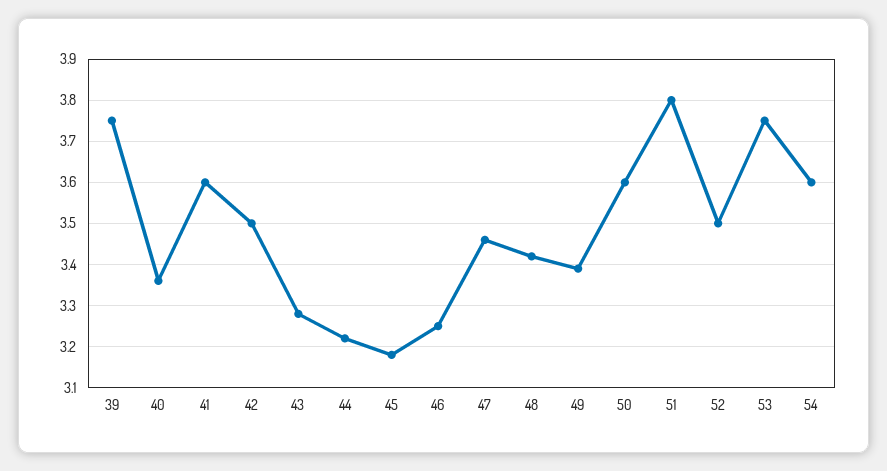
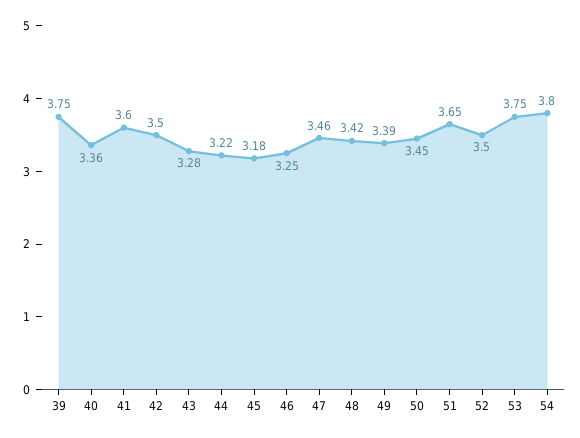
50: 3.6 -> 3.45
51: 3.8 -> 3.65
54: 3.6 -> 3.8

